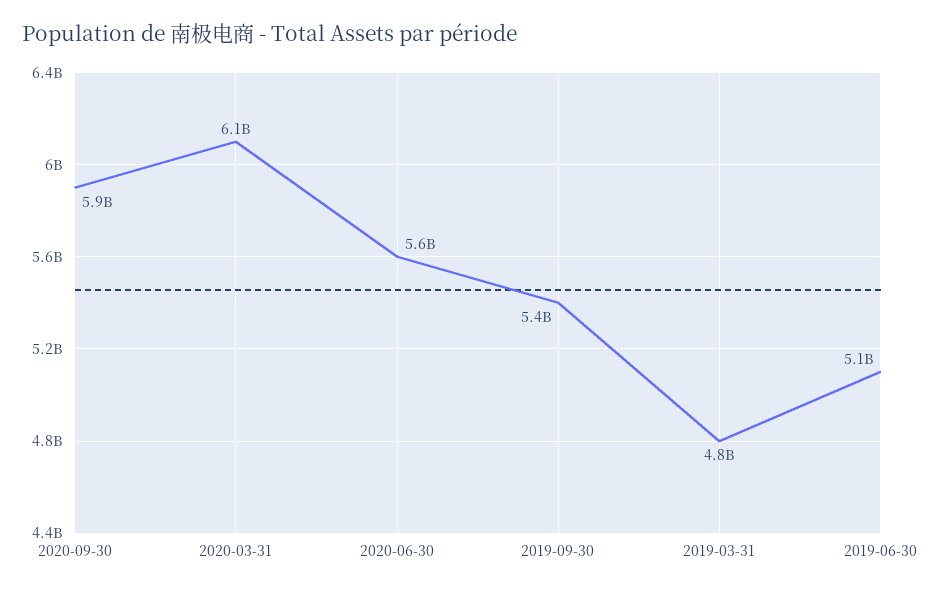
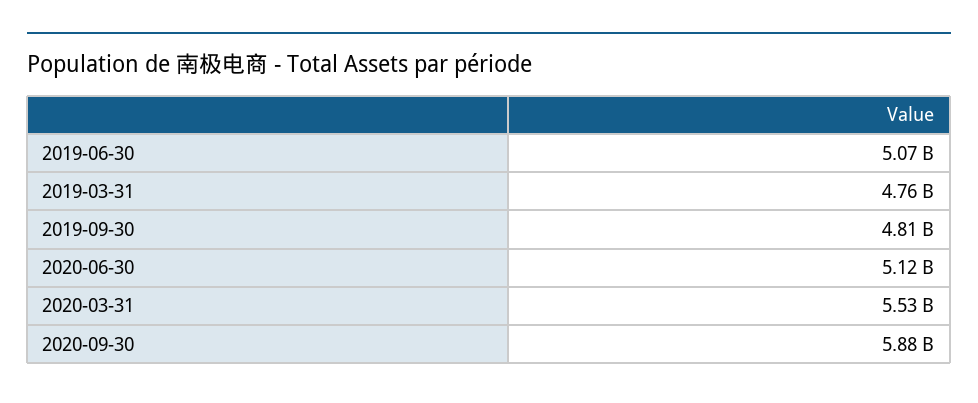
2020-03-31: 6100000000 -> 5530000000
2020-06-30: 5600000000 -> 5120000000
2019-09-30: 5400000000 -> 4810000000

